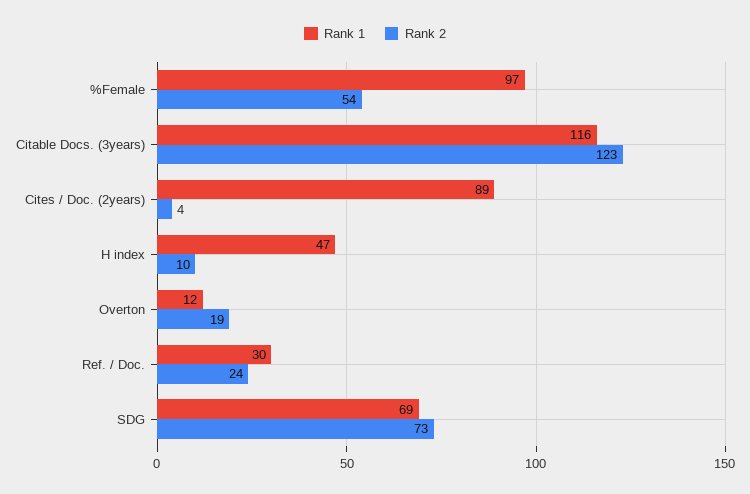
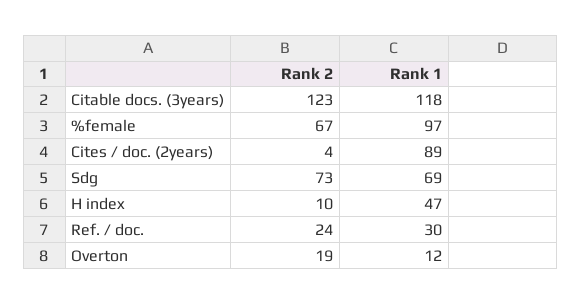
Rank 2, %Female: 54 -> 67
Rank 1, Citable Docs. (3years): 116 -> 118

